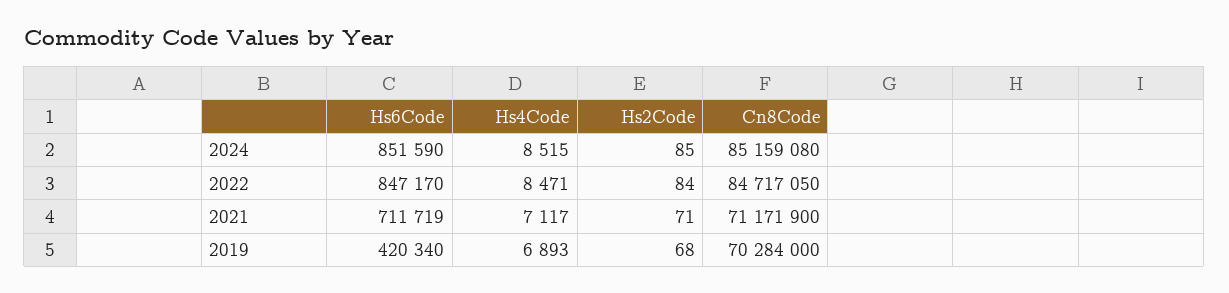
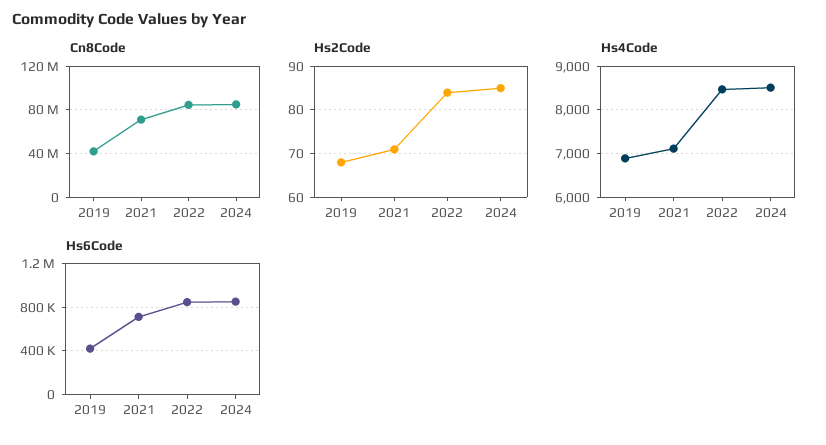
Cn8Code, 2019: 70284000 -> 40000000

